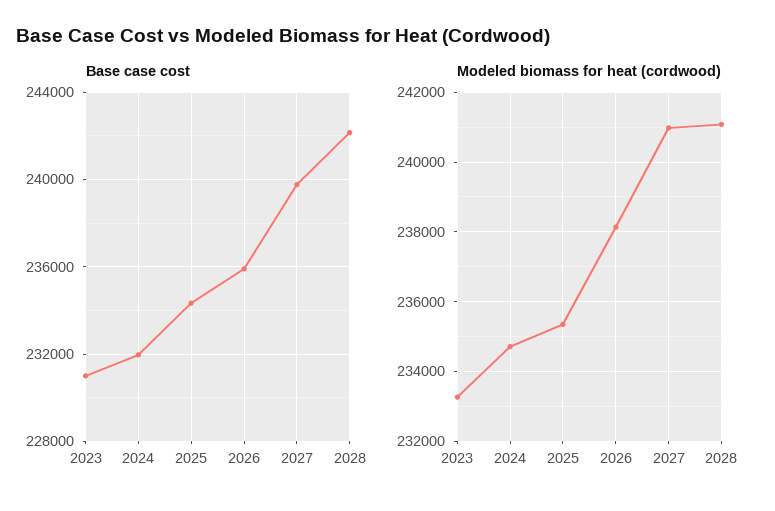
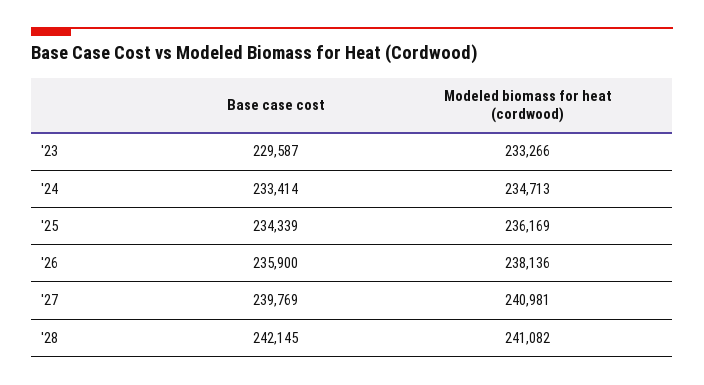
Base case cost, 2023: 231000 -> 229587
Base case cost, 2024: 232000 -> 233414
Modeled biomass for heat (cordwood), 2025: 235400 -> 236169

